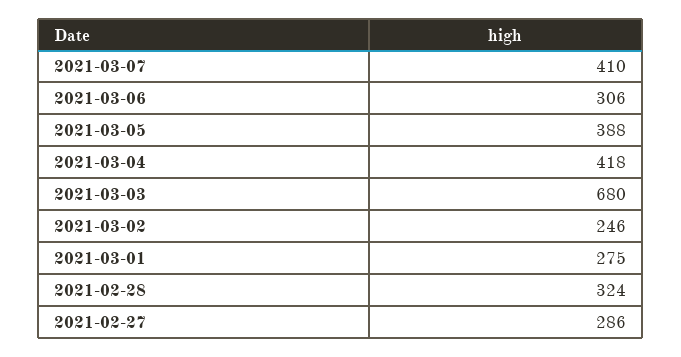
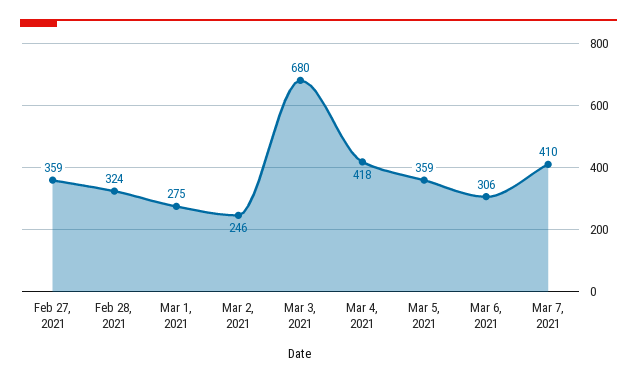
2021-03-05: 388 -> 359
2021-02-27: 286 -> 359

